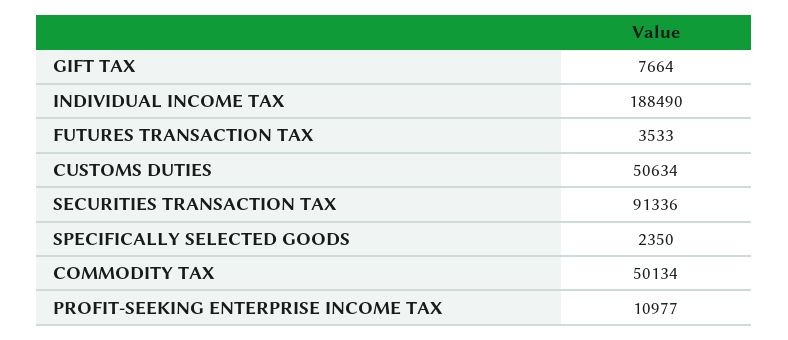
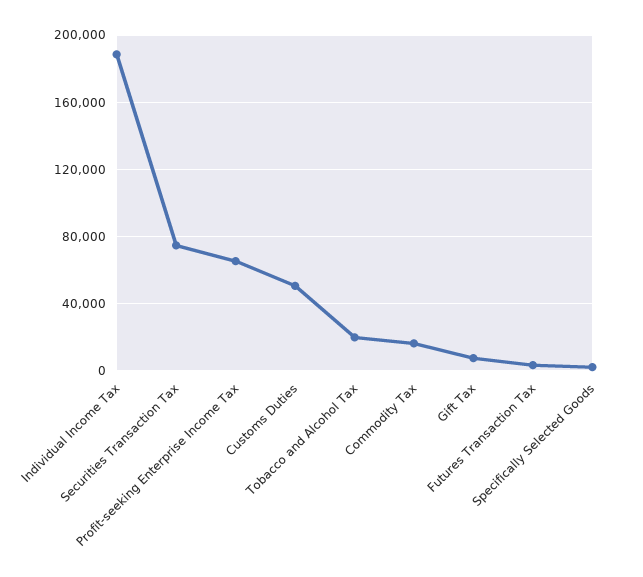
SECURITIES TRANSACTION TAX: 91336 -> 75000
COMMODITY TAX: 50134 -> 15000
PROFIT-SEEKING ENTERPRISE INCOME TAX: 10977 -> 65000
Tobacco and Alcohol Tax: none -> 20000

